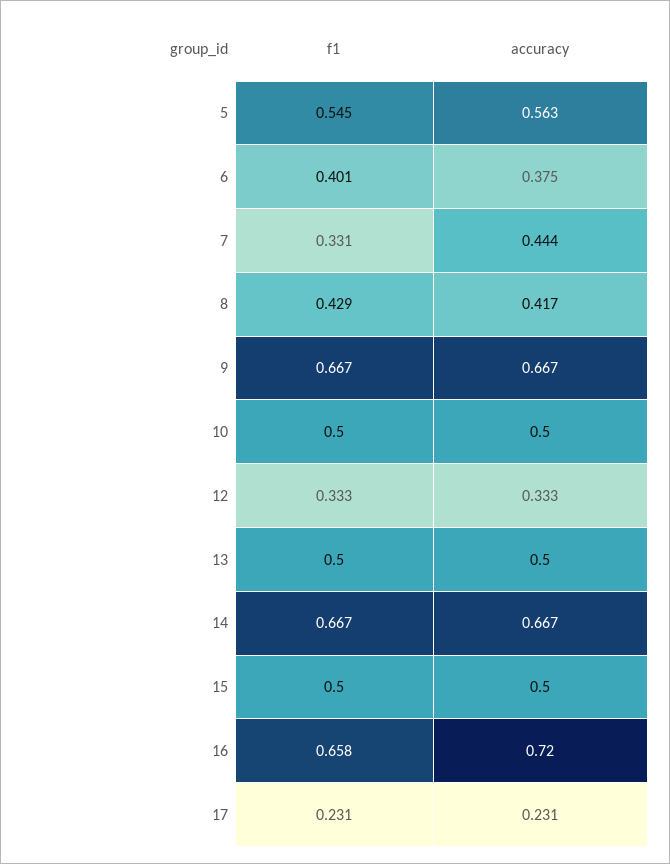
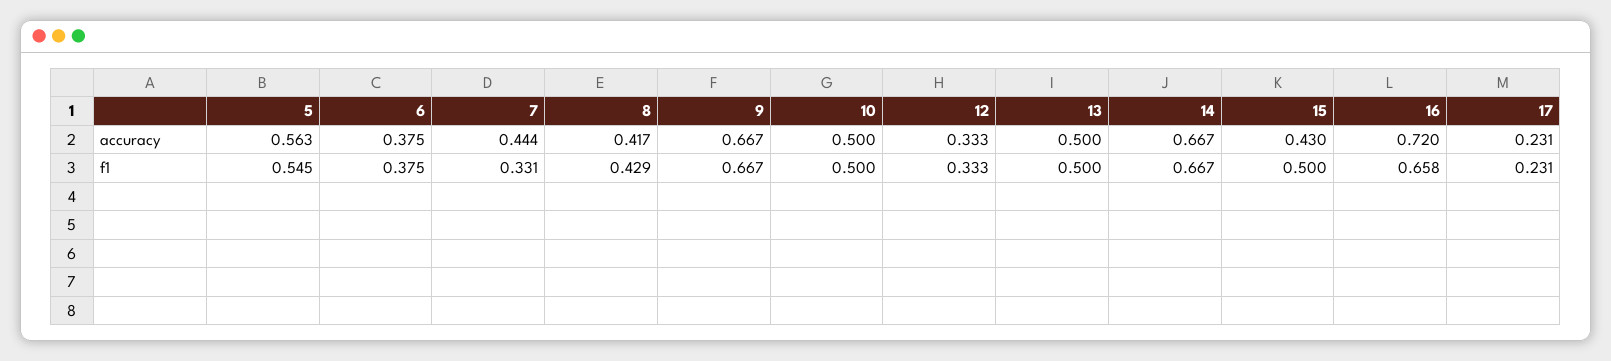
f1, 6: 0.401 -> 0.375
accuracy, 15: 0.5 -> 0.43

